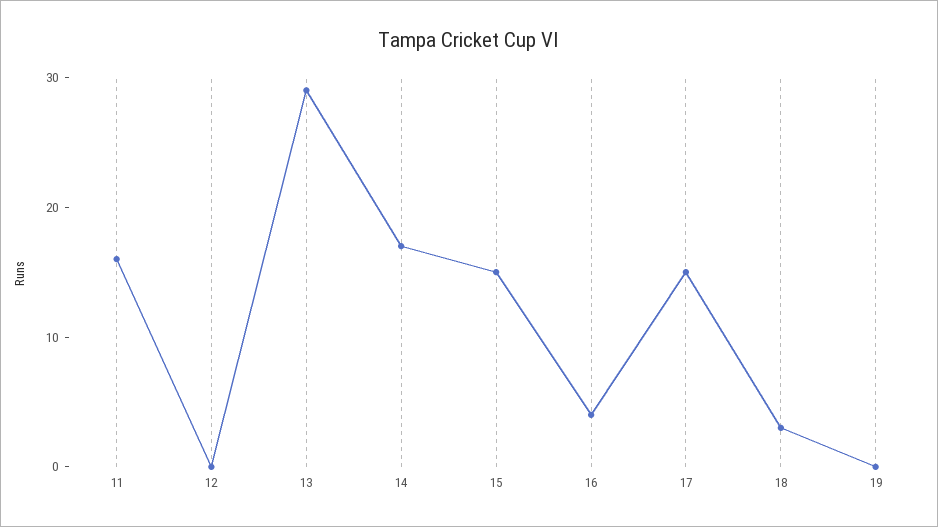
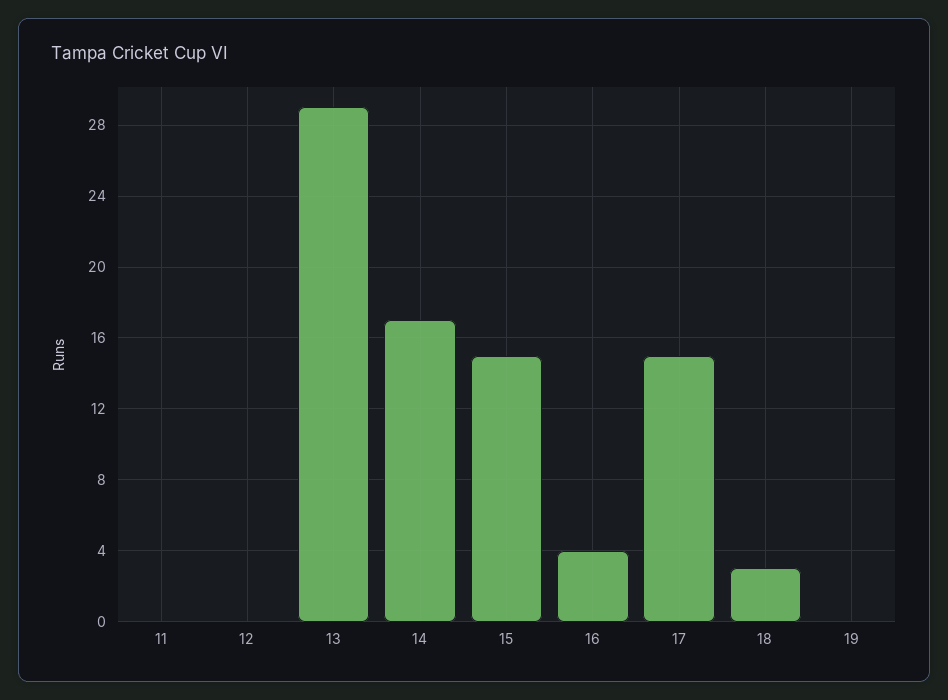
11: 16 -> 0

